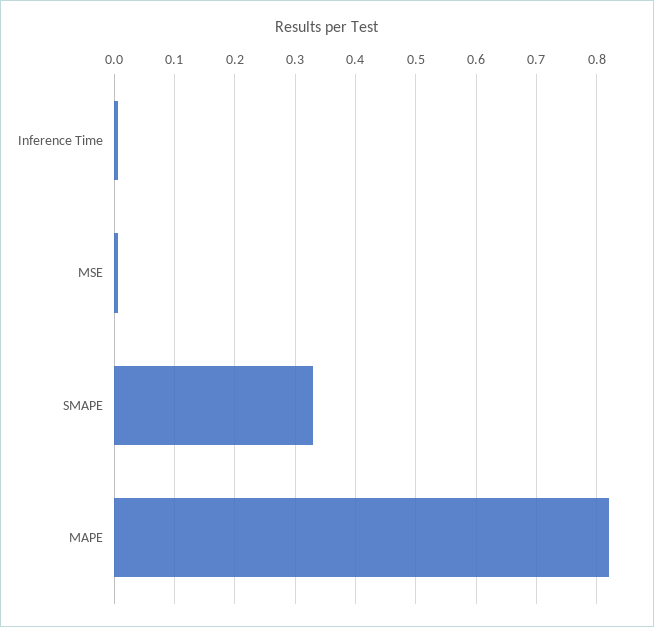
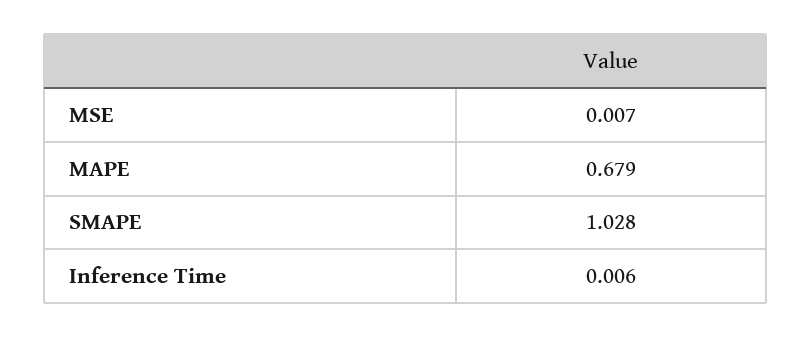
SMAPE: 0.33 -> 1.028
MAPE: 0.82 -> 0.679

